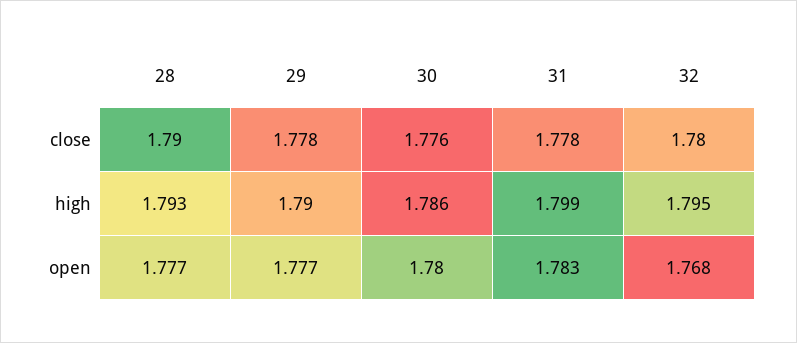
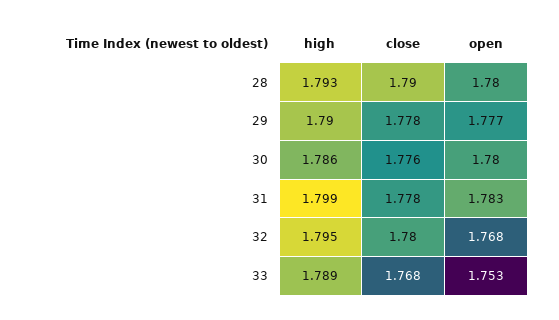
28, open: 1.777 -> 1.78
33, high: none -> 1.789
33, close: none -> 1.768
33, open: none -> 1.753

